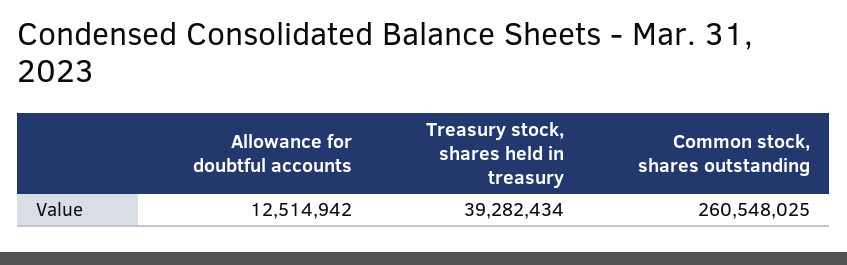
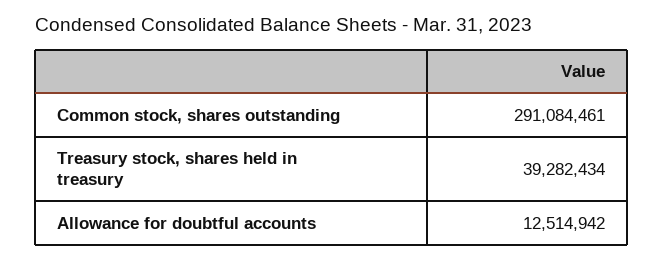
Common stock, shares outstanding: 260548025 -> 291084461

